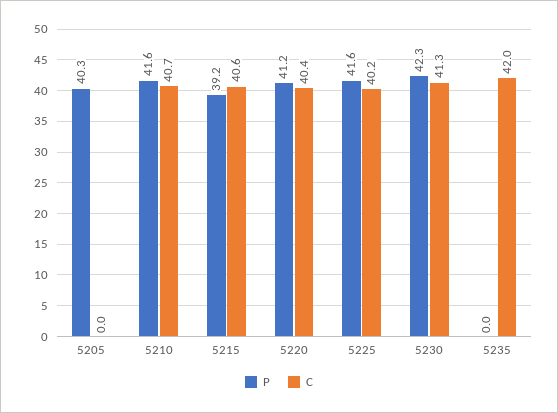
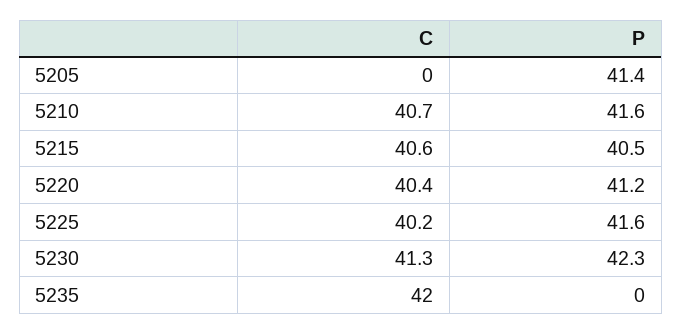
P, 5205: 40.3 -> 41.4
P, 5215: 39.2 -> 40.5

